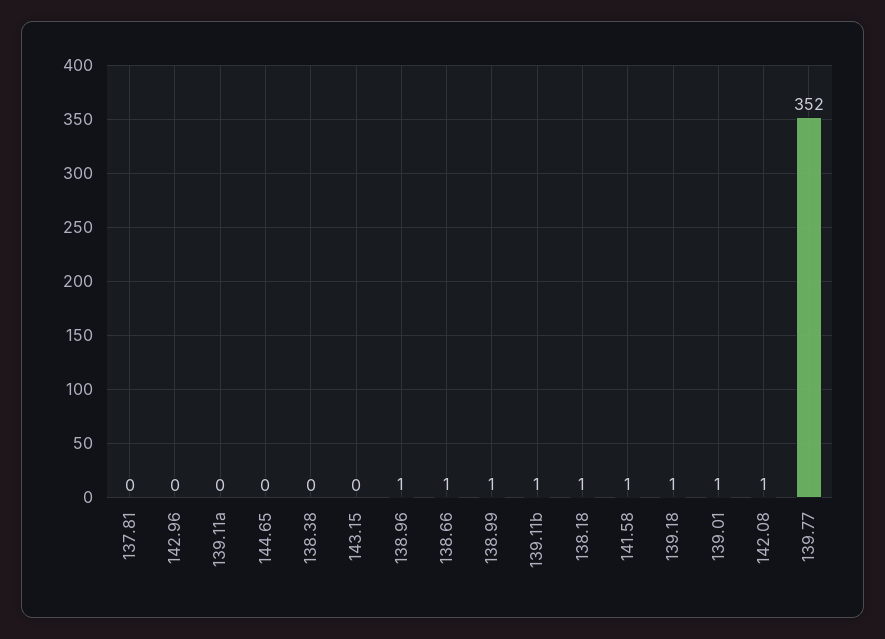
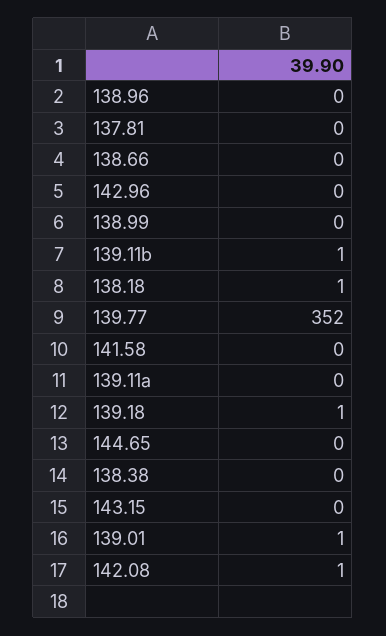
138.96: 1 -> 0
138.66: 1 -> 0
138.99: 1 -> 0
141.58: 1 -> 0

